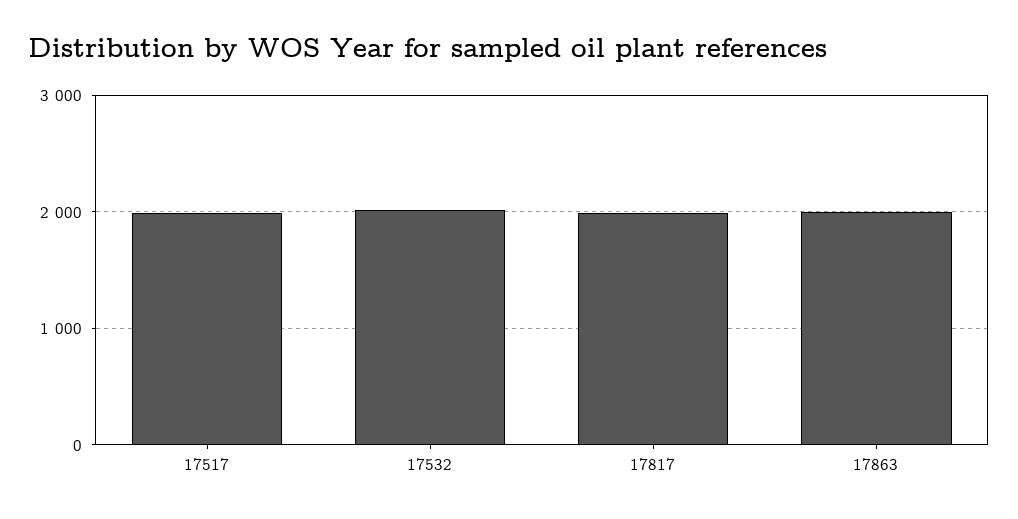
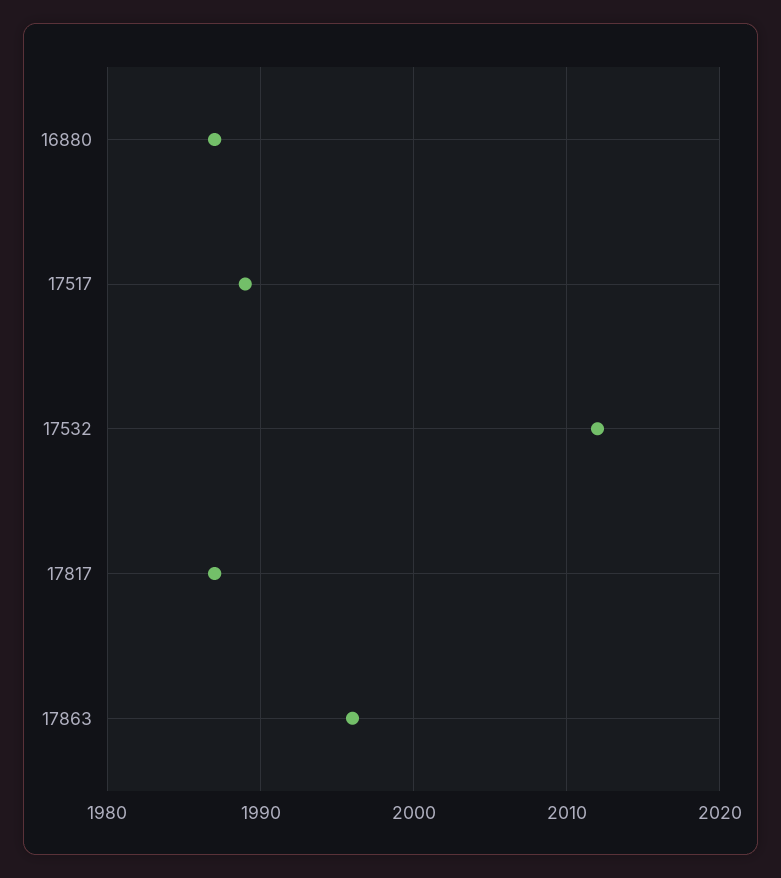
16880: none -> 1987

